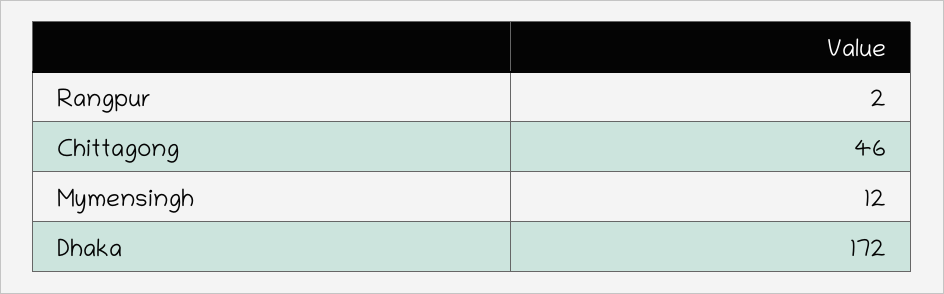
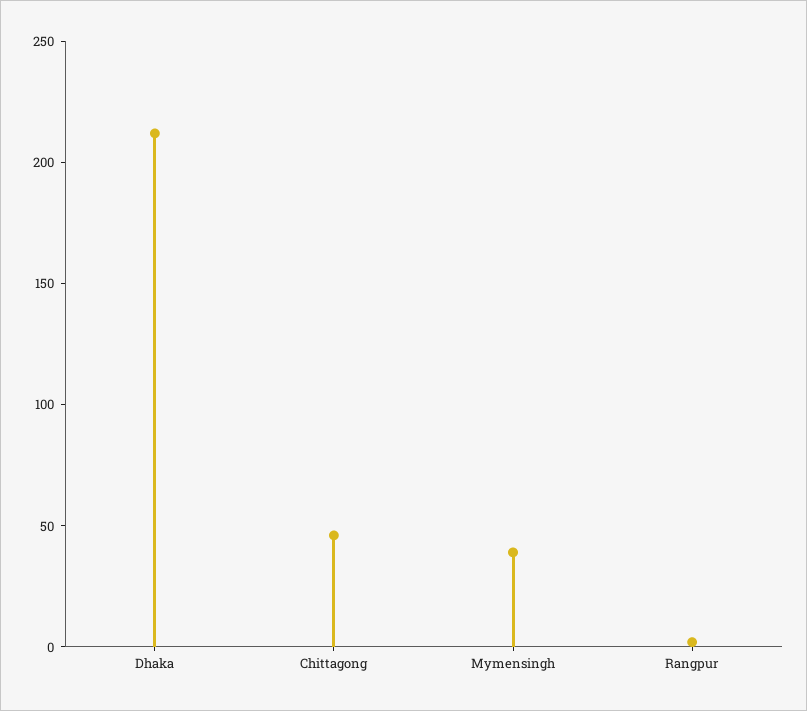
Mymensingh: 12 -> 40
Dhaka: 172 -> 210

